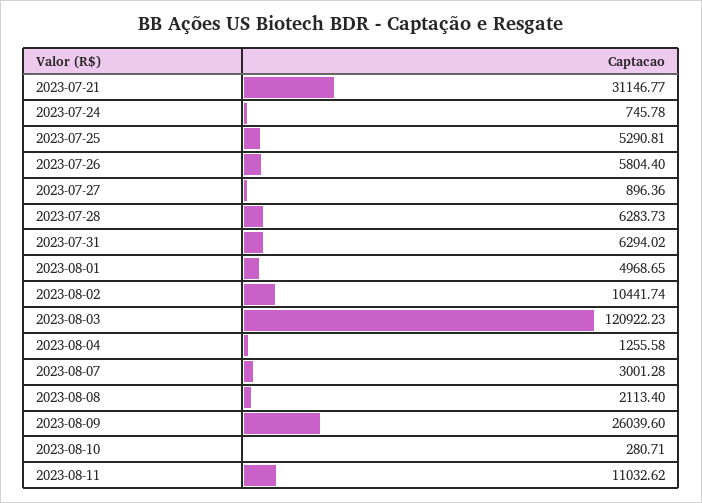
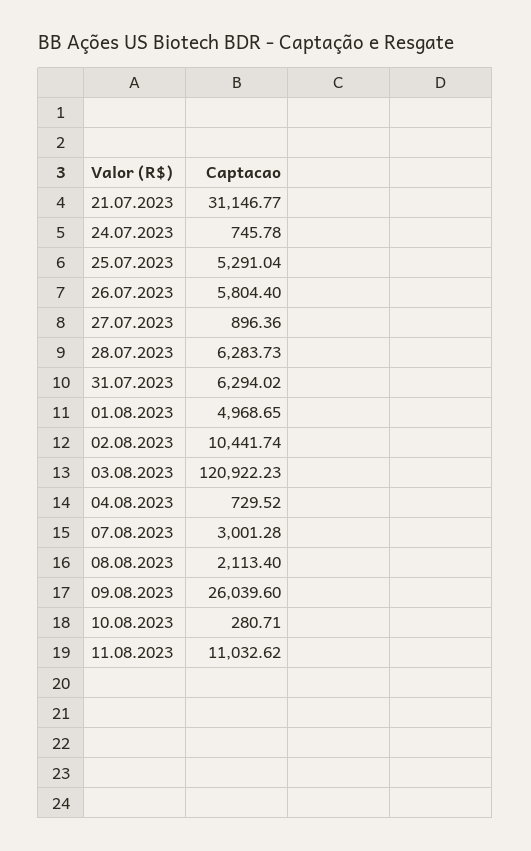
2023-07-25: 5290.81 -> 5291.04
2023-08-04: 1255.58 -> 729.52

